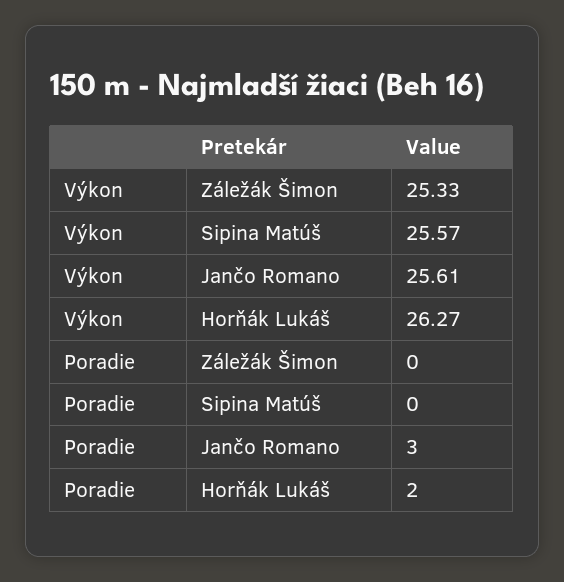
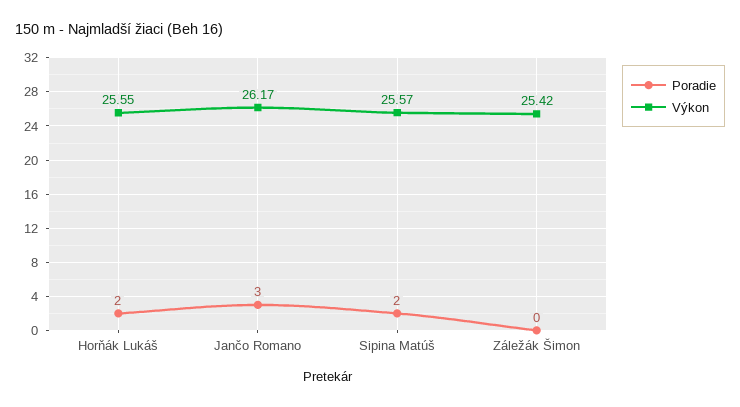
Výkon, Záležák Šimon: 25.33 -> 25.42
Výkon, Jančo Romano: 25.61 -> 26.17
Výkon, Horňák Lukáš: 26.27 -> 25.55
Poradie, Sipina Matúš: 0 -> 2

